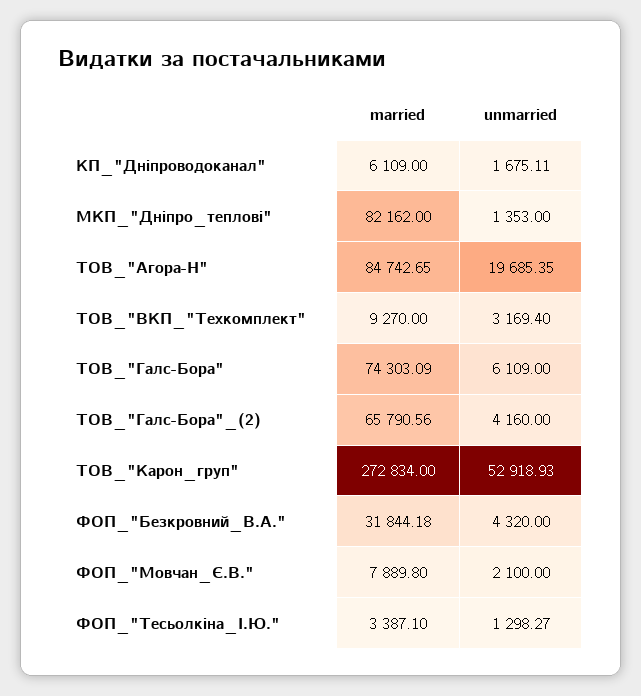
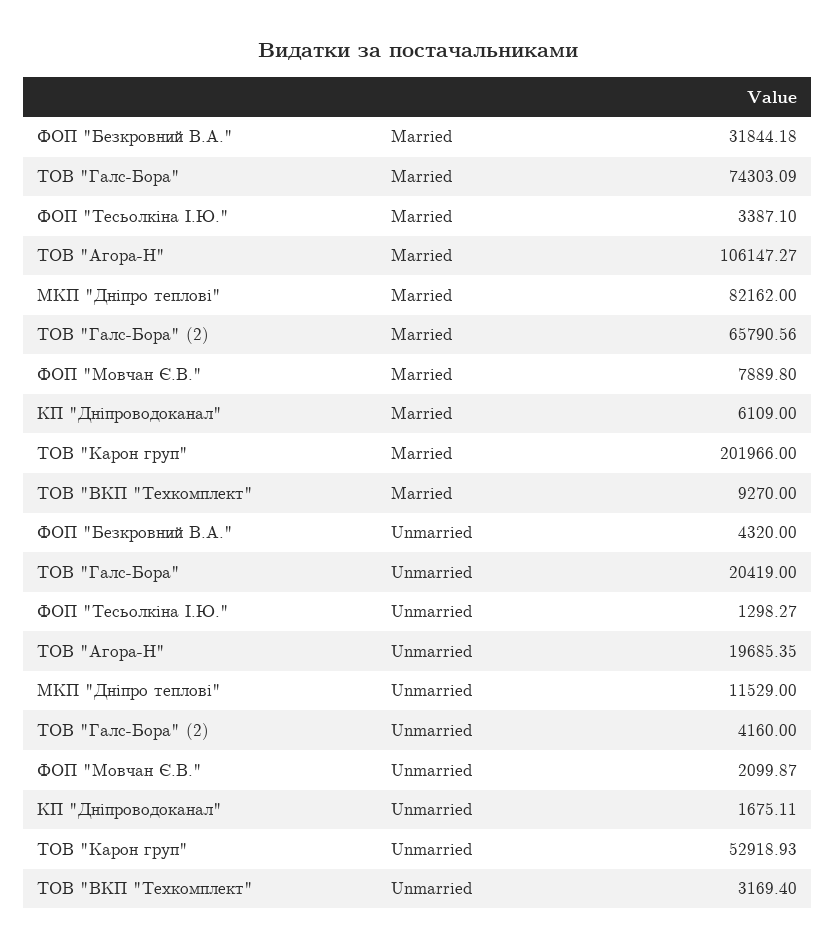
unmarried, МКП_"Дніпро_теплові": 1353 -> 11529
married, ТОВ_"Агора-Н": 84742.65 -> 106147.27
unmarried, ТОВ_"Галс-Бора": 6109 -> 20419
married, ТОВ_"Карон_груп": 272834 -> 201966
unmarried, ФОП_"Мовчан_Є.В.": 2100 -> 2099.87

